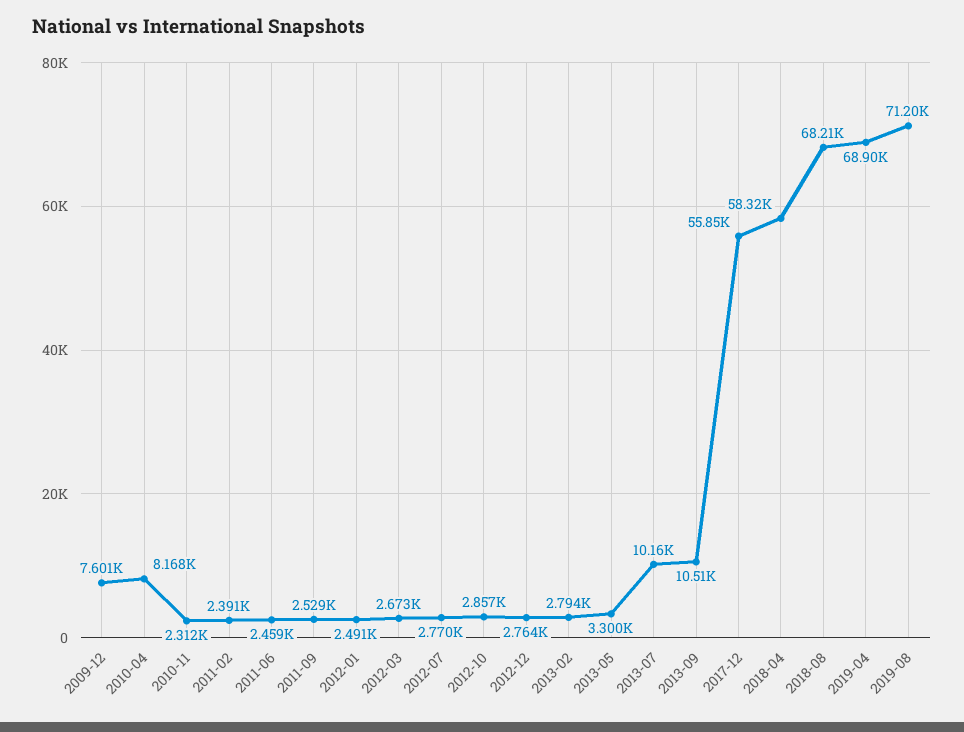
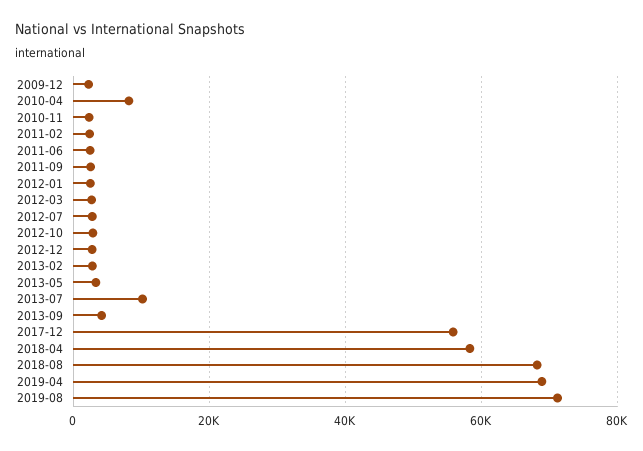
2009-12: 7601 -> 2000
2013-09: 10510 -> 4000

